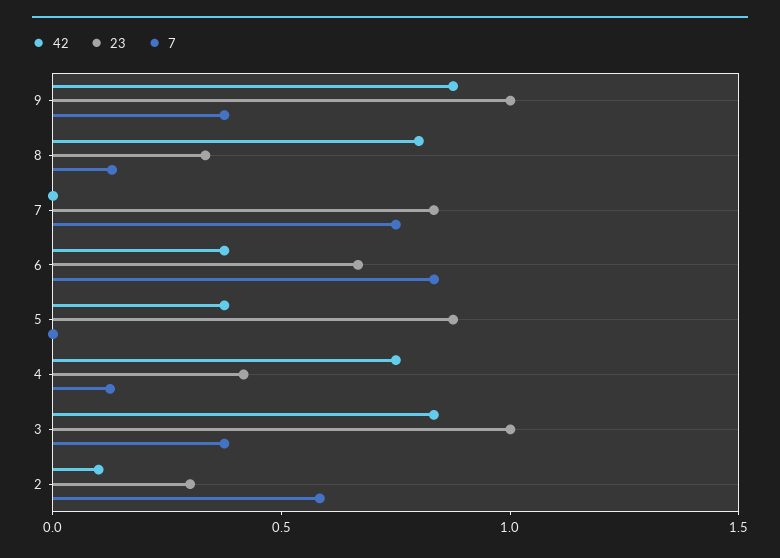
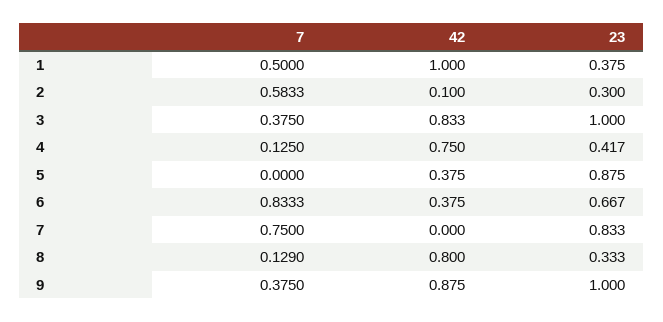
7, 1: none -> 0.5
42, 1: none -> 1
23, 1: none -> 0.375

